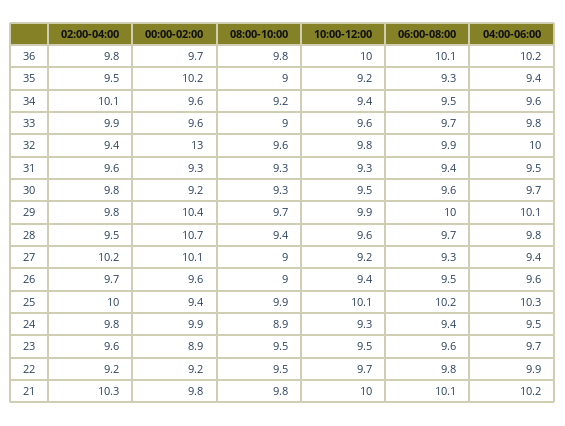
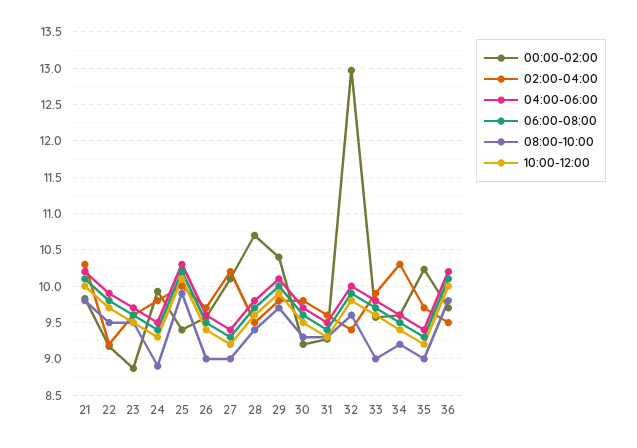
02:00-04:00, 36: 9.8 -> 9.5
02:00-04:00, 35: 9.5 -> 9.7
02:00-04:00, 34: 10.1 -> 10.3

